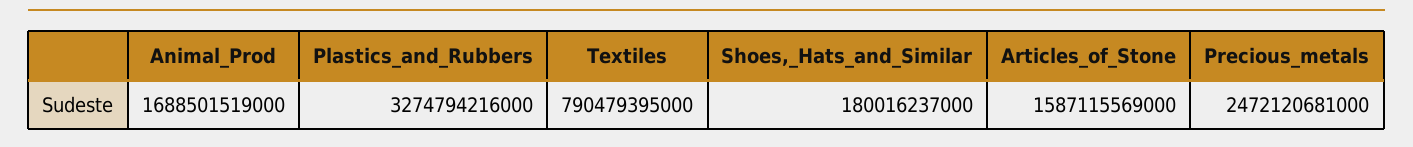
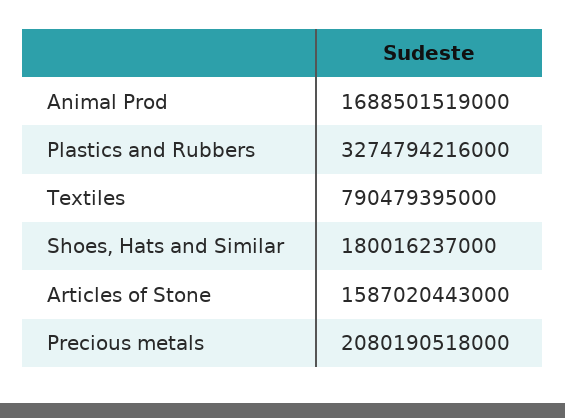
Articles_of_Stone: 1587115569000 -> 1587020443000
Precious_metals: 2472120681000 -> 2080190518000

